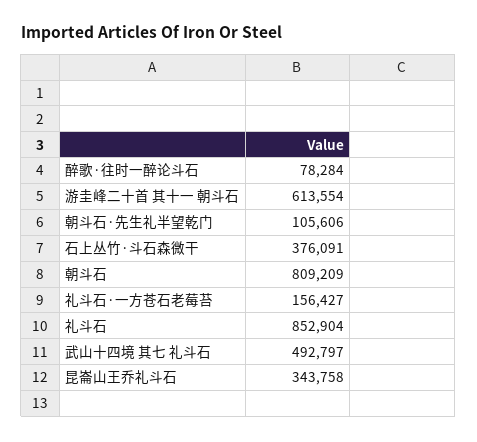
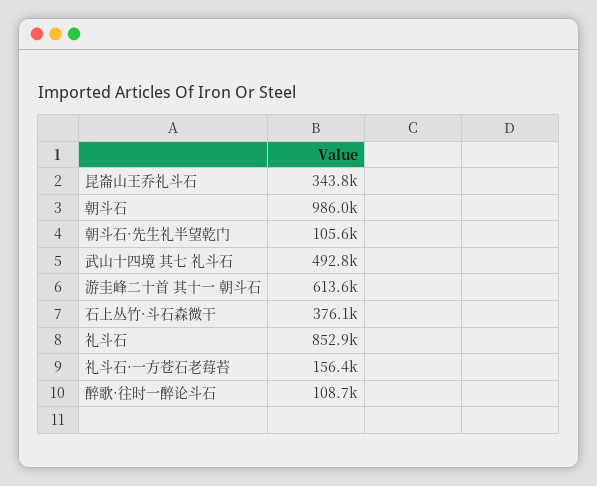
醉歌·往时一醉论斗石: 78284 -> 108700
朝斗石: 809209 -> 986000

